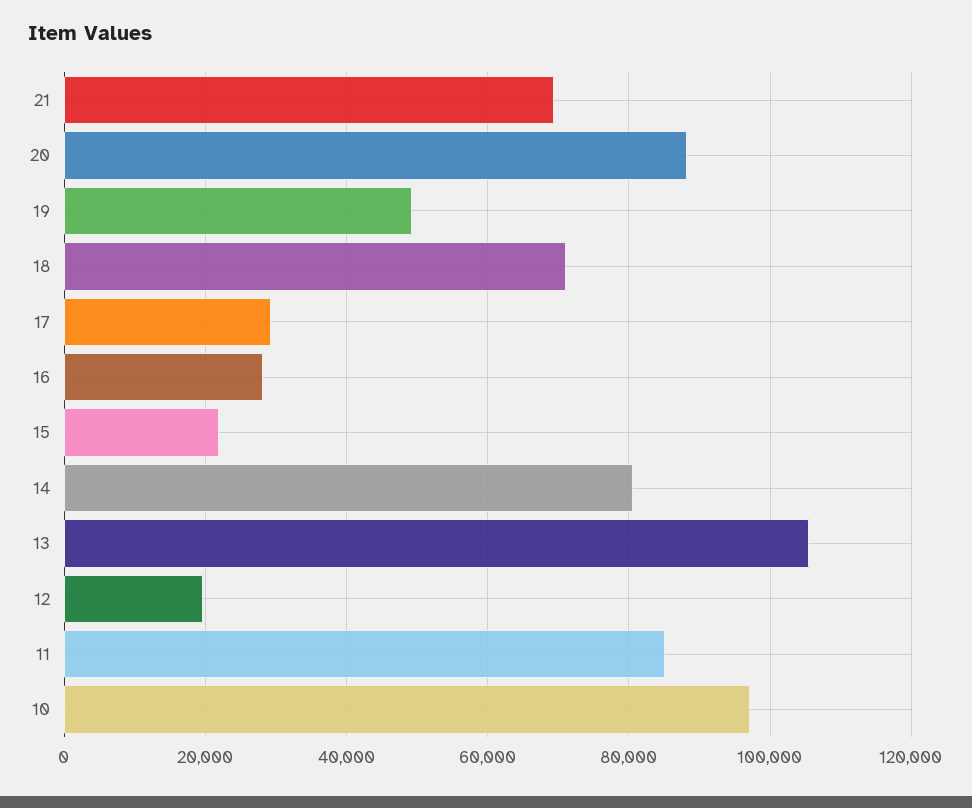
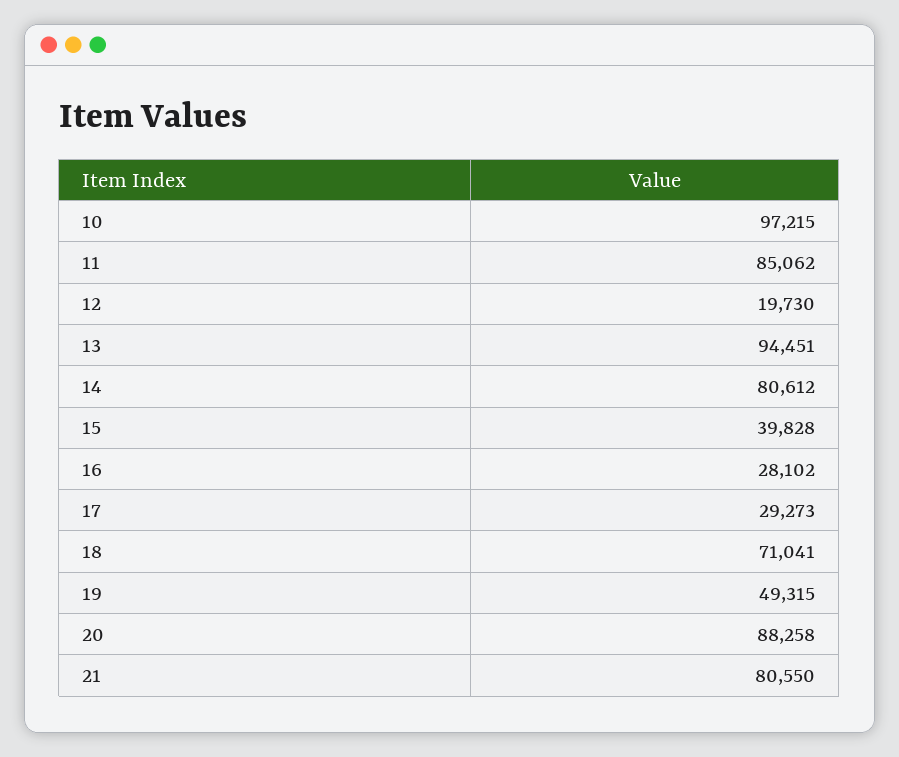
21: 70000 -> 80550
15: 22000 -> 39828
13: 106000 -> 94451

